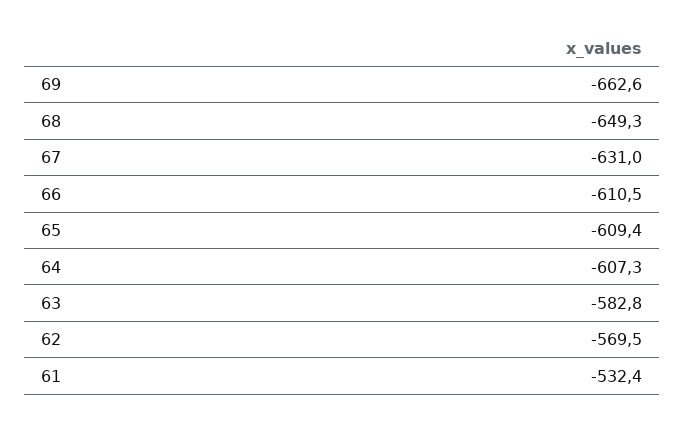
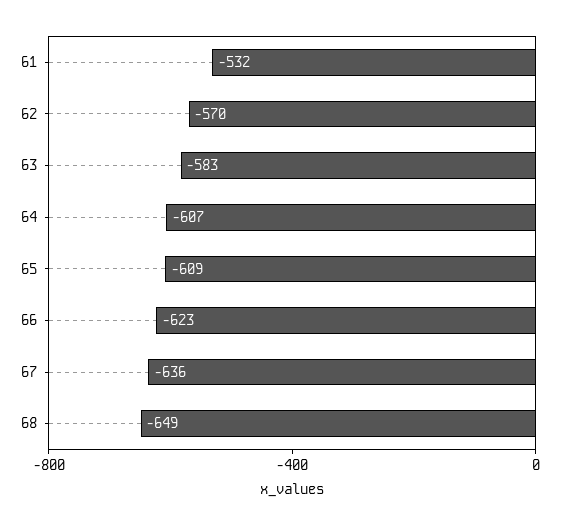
69: -662.6 -> none
67: -631 -> -636
66: -610.5 -> -623

